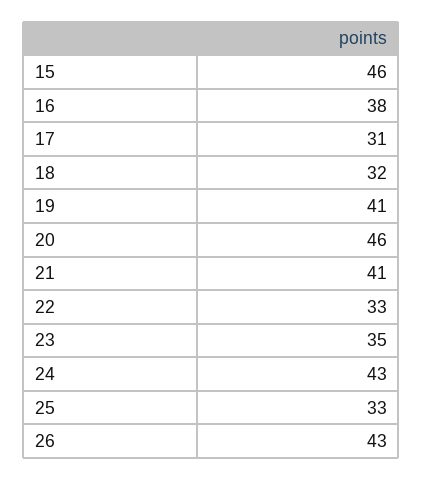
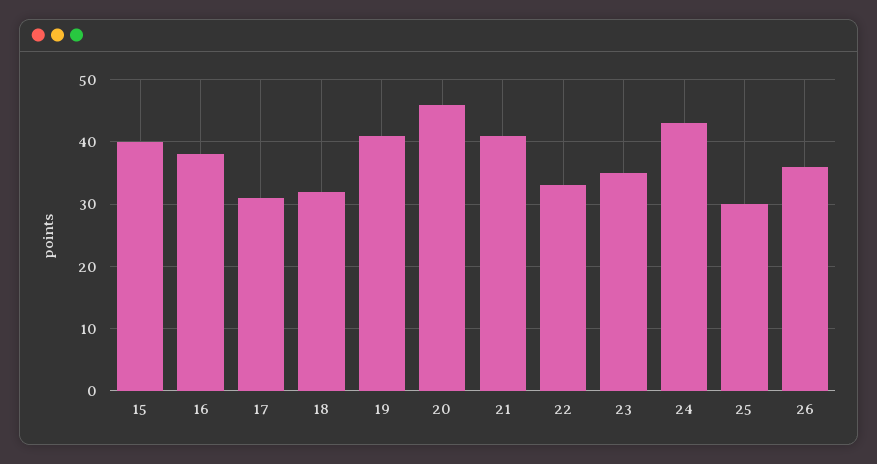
15: 46 -> 40
25: 33 -> 30
26: 43 -> 36

